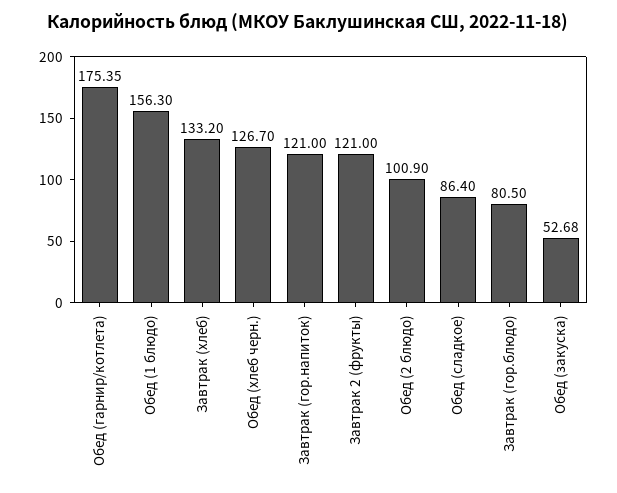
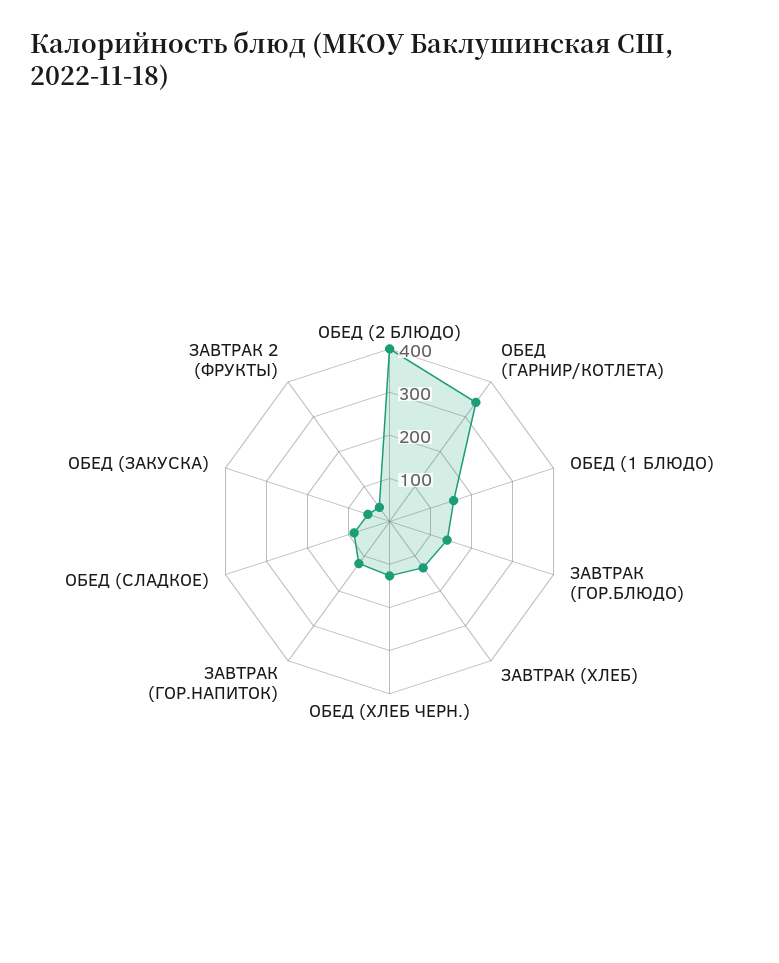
Обед (гарнир/котлета): 175.35 -> 340
Завтрак 2 (фрукты): 121 -> 40
Обед (2 блюдо): 100.9 -> 400
Завтрак (гор.блюдо): 80.5 -> 140

